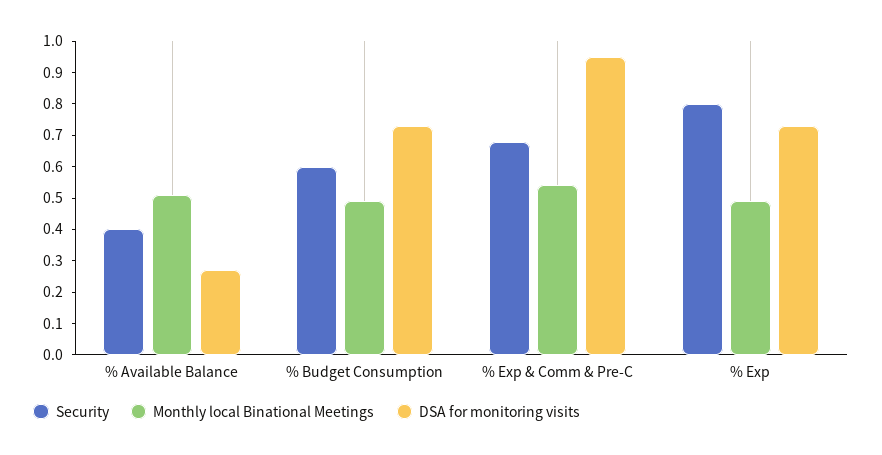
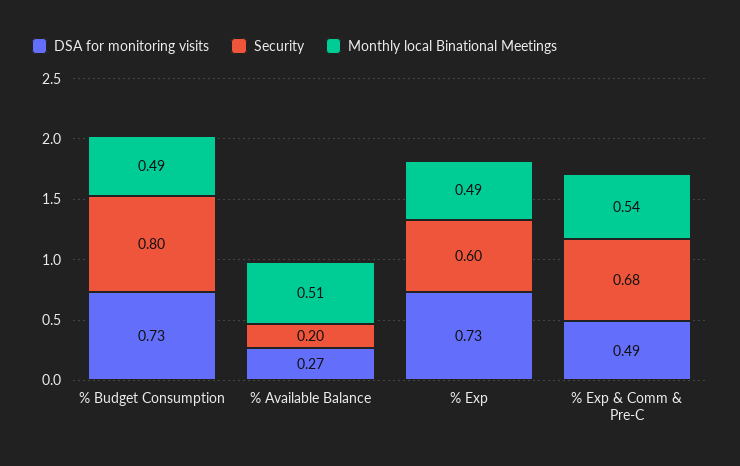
Security, % Available Balance: 0.4 -> 0.2
Security, % Budget Consumption: 0.6 -> 0.8
DSA for monitoring visits, % Exp & Comm & Pre-C: 0.95 -> 0.49
Security, % Exp: 0.8 -> 0.6

